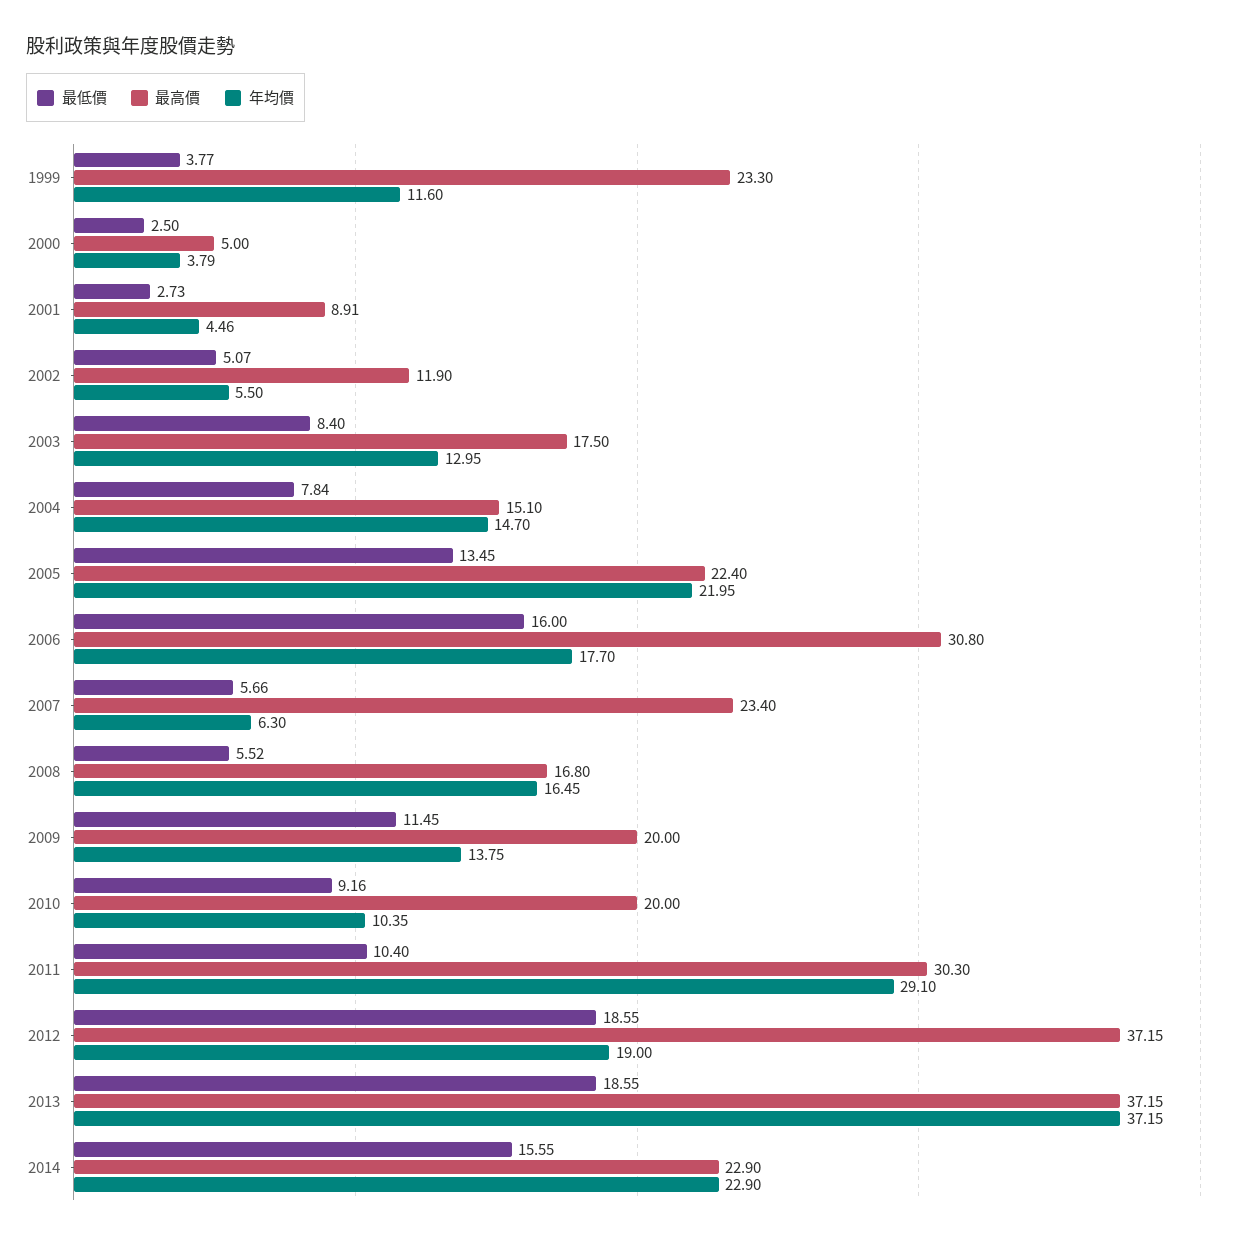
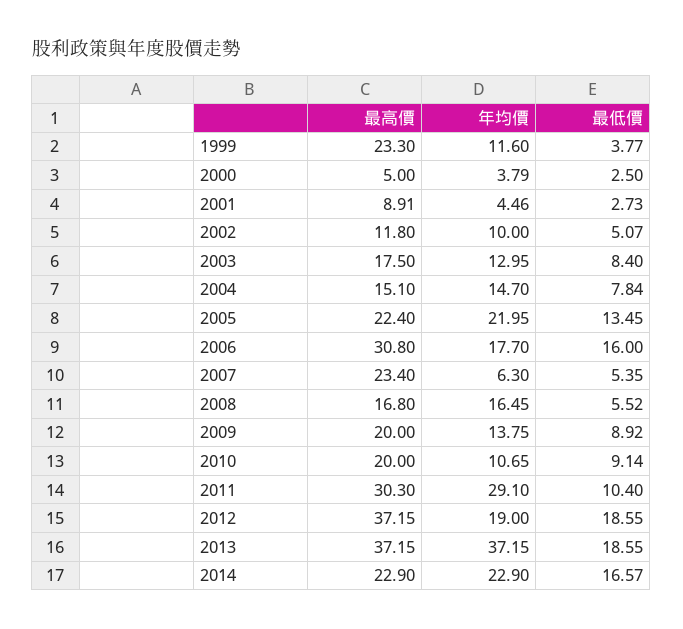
最高價, 2002: 11.9 -> 11.8
年均價, 2002: 5.5 -> 10
最低價, 2007: 5.66 -> 5.35
最低價, 2009: 11.45 -> 8.92
最低價, 2010: 9.16 -> 9.14
年均價, 2010: 10.35 -> 10.65
最低價, 2014: 15.55 -> 16.57

